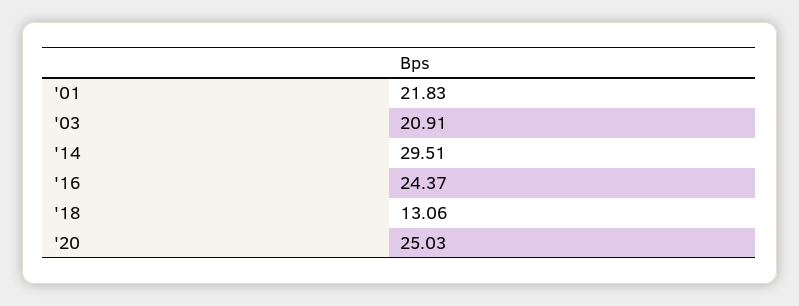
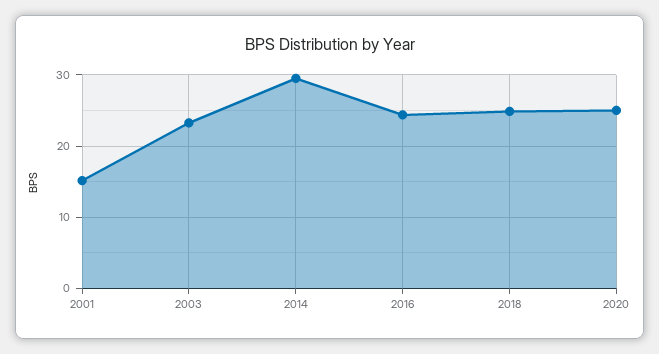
'01: 21.83 -> 15
'03: 20.91 -> 23
'18: 13.06 -> 25

